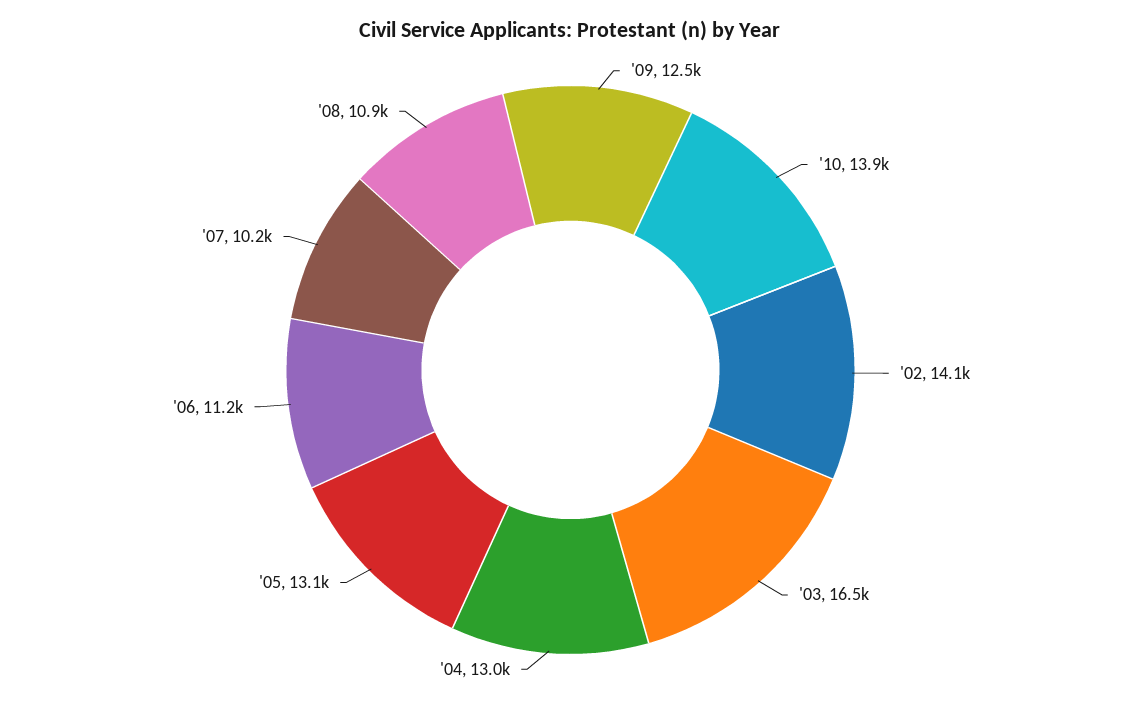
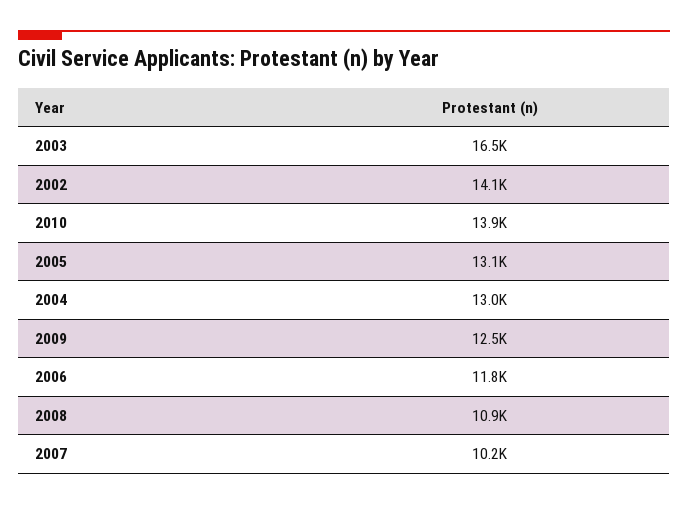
'06: 11200 -> 11800

